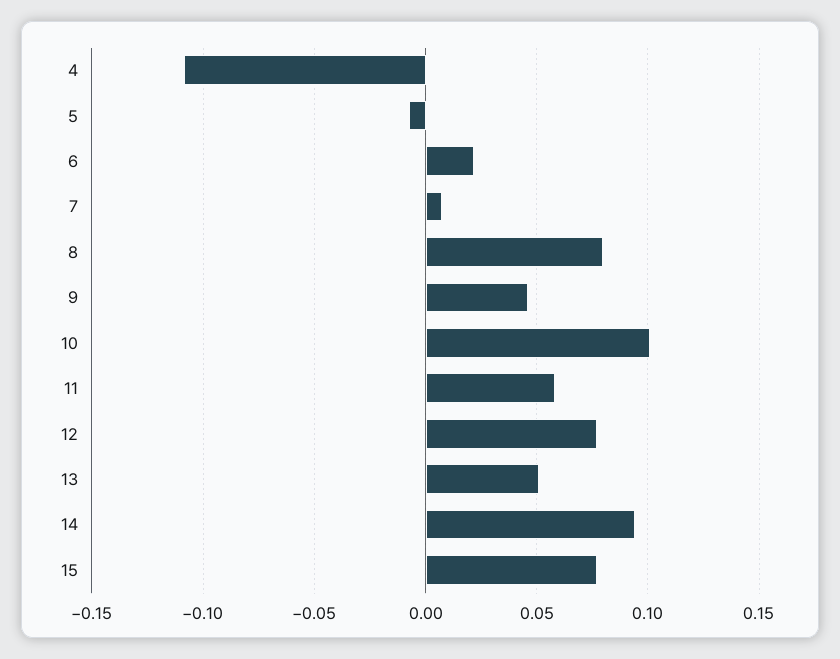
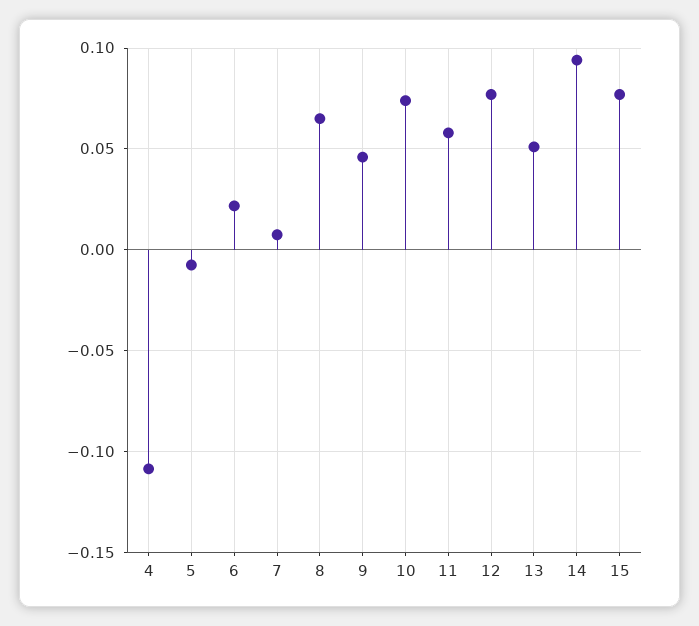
8: 0.08 -> 0.065
10: 0.1 -> 0.075

